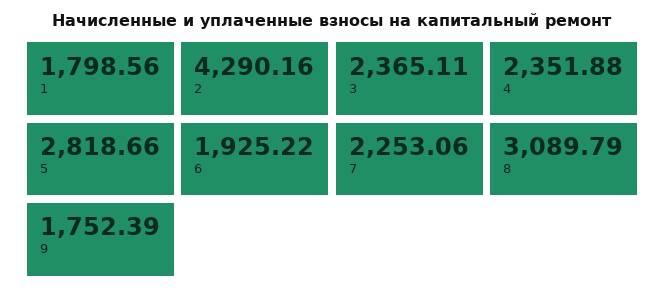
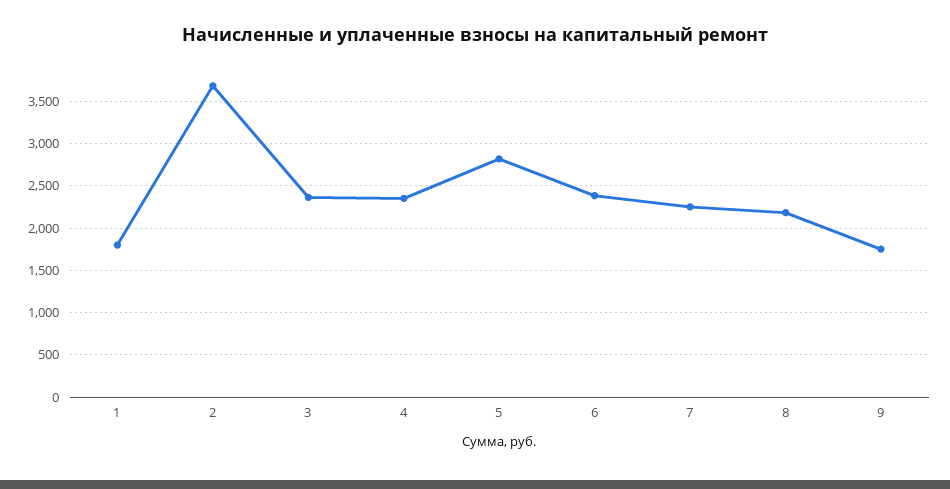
2: 4290.16 -> 3700
6: 1925.22 -> 2400
8: 3089.79 -> 2200

